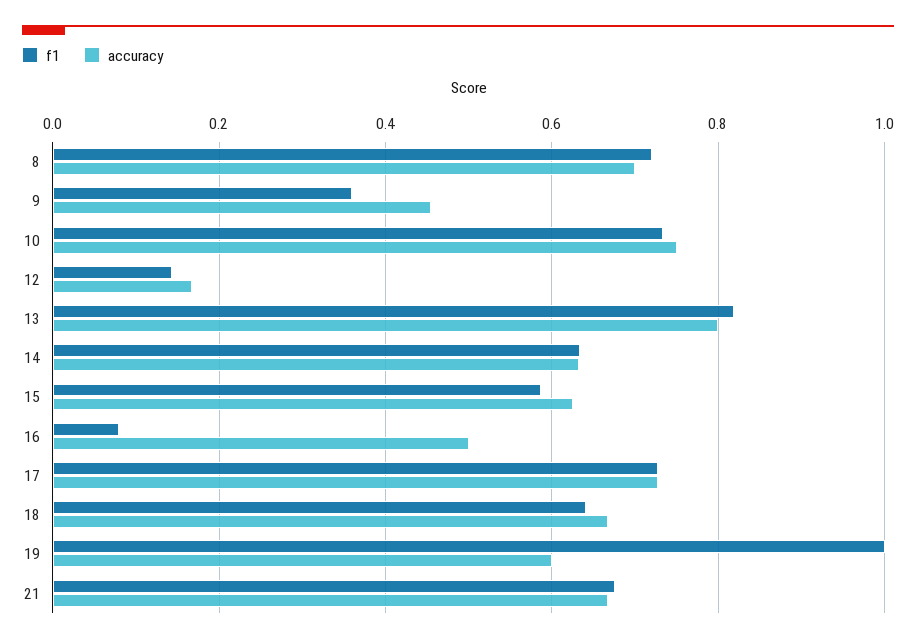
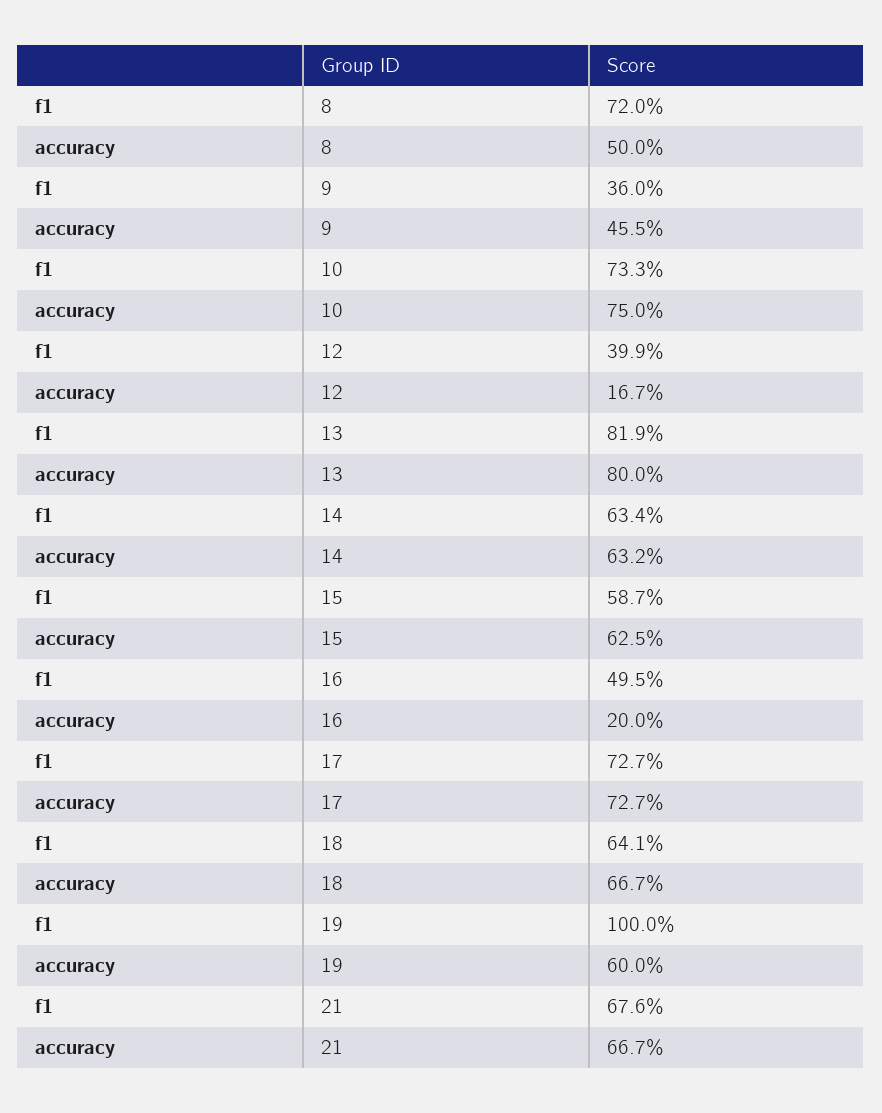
accuracy, 8: 0.7 -> 0.5
f1, 12: 0.14 -> 0.399
f1, 16: 0.08 -> 0.495
accuracy, 16: 0.5 -> 0.2

